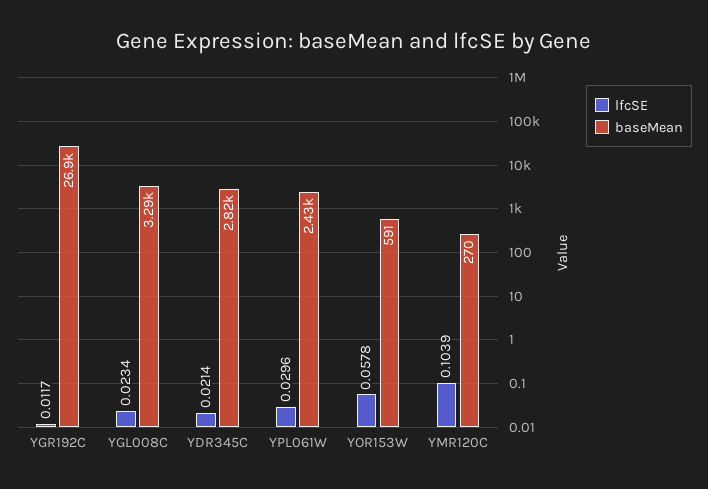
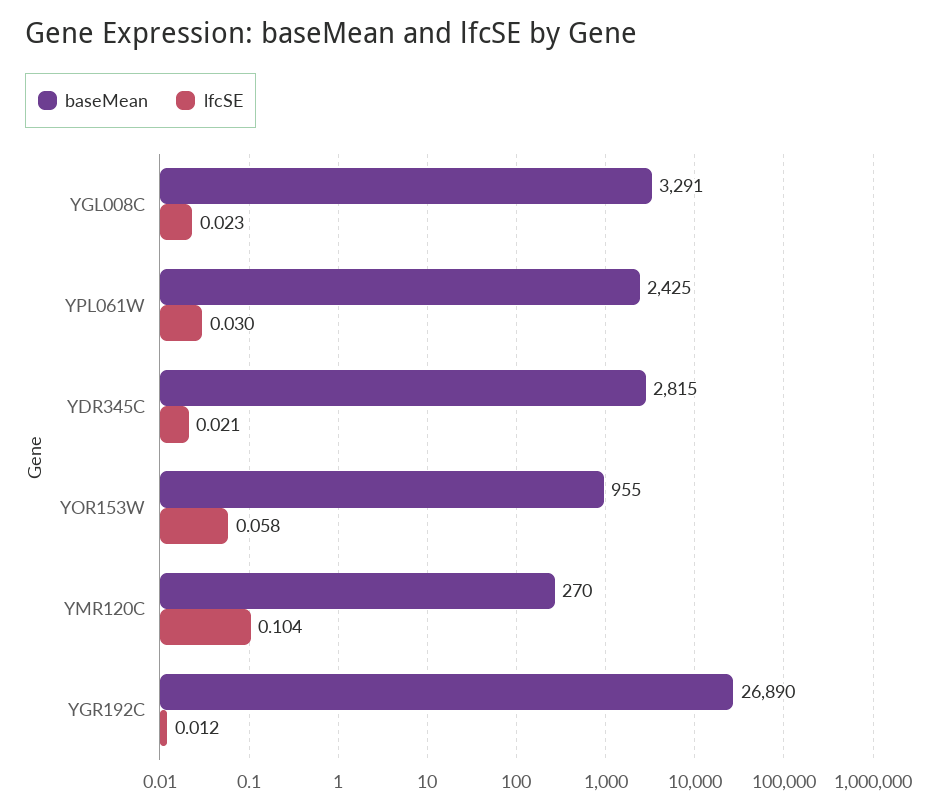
baseMean, YOR153W: 591 -> 955

